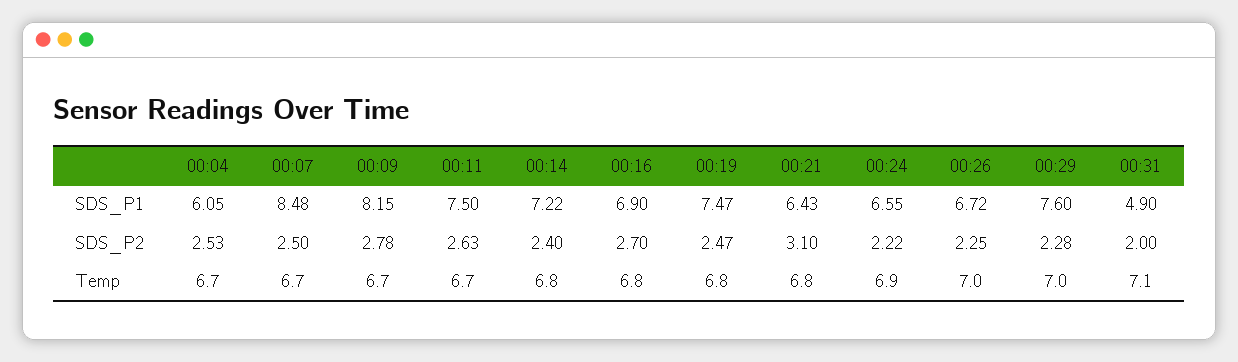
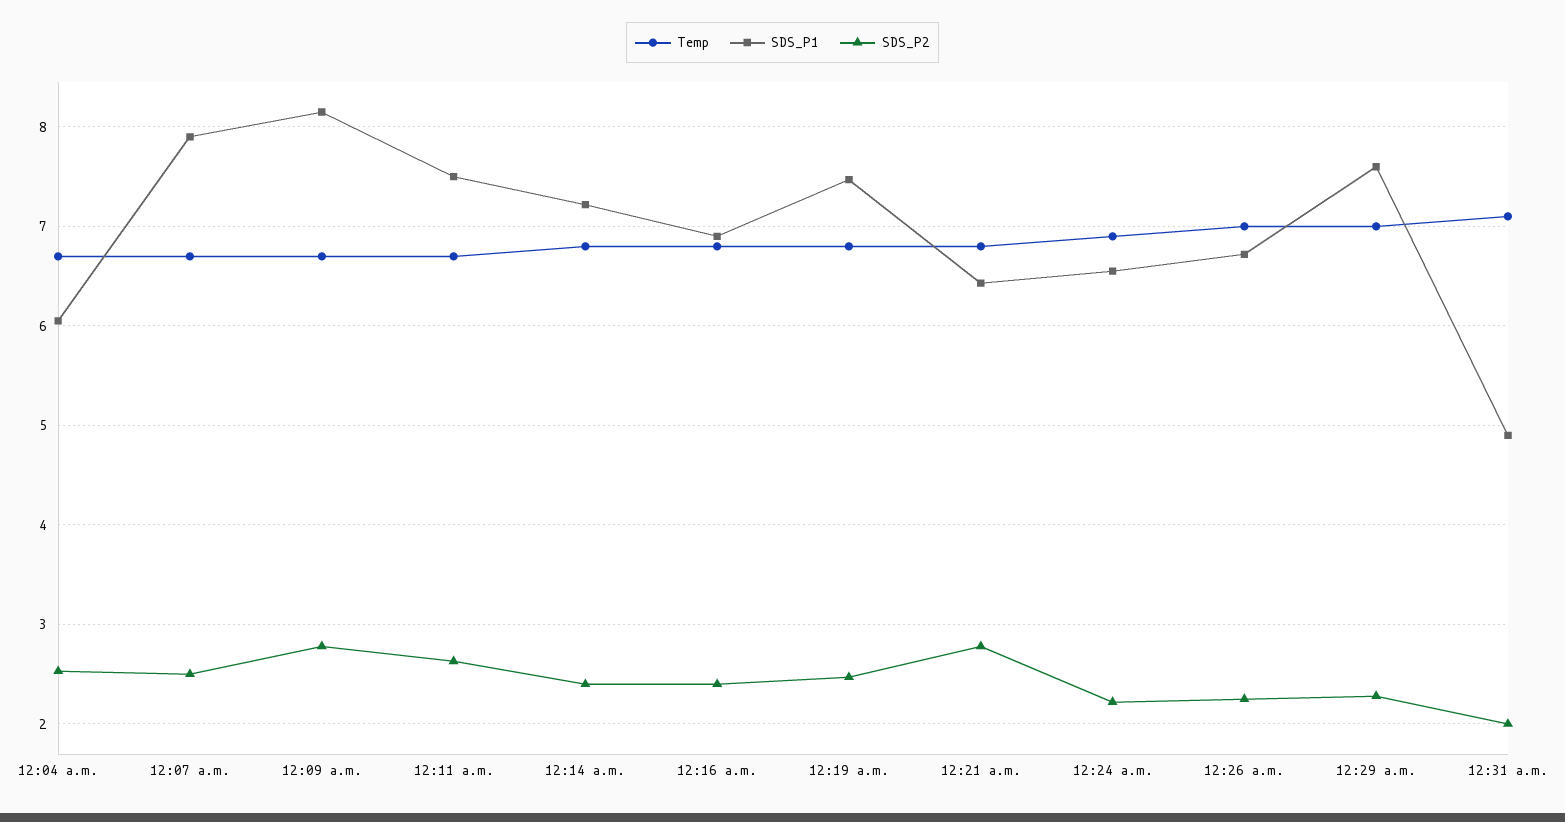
SDS_P1, 00:07: 8.48 -> 7.9
SDS_P2, 00:16: 2.7 -> 2.4
SDS_P2, 00:21: 3.1 -> 2.8

